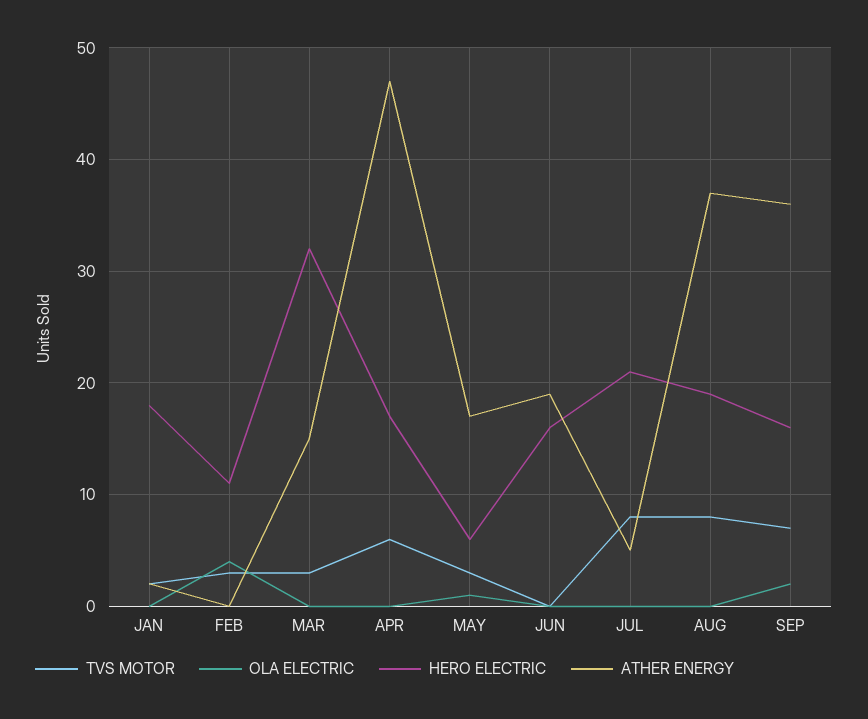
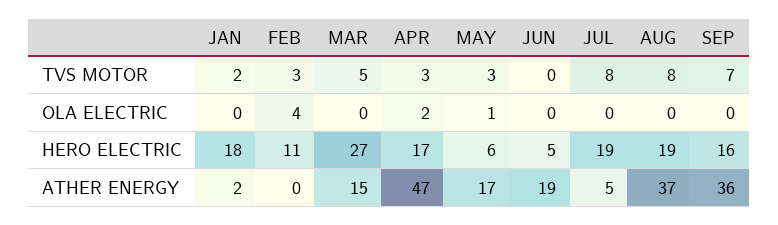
TVS MOTOR, MAR: 3 -> 5
HERO ELECTRIC, MAR: 32 -> 27
TVS MOTOR, APR: 6 -> 3
OLA ELECTRIC, APR: 0 -> 2
HERO ELECTRIC, JUN: 16 -> 5
HERO ELECTRIC, JUL: 21 -> 19
OLA ELECTRIC, SEP: 2 -> 0

